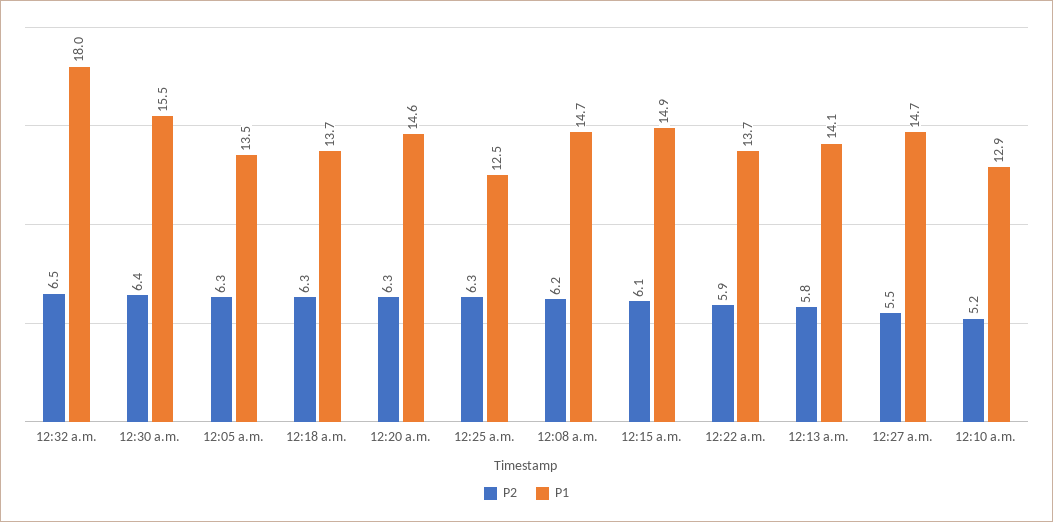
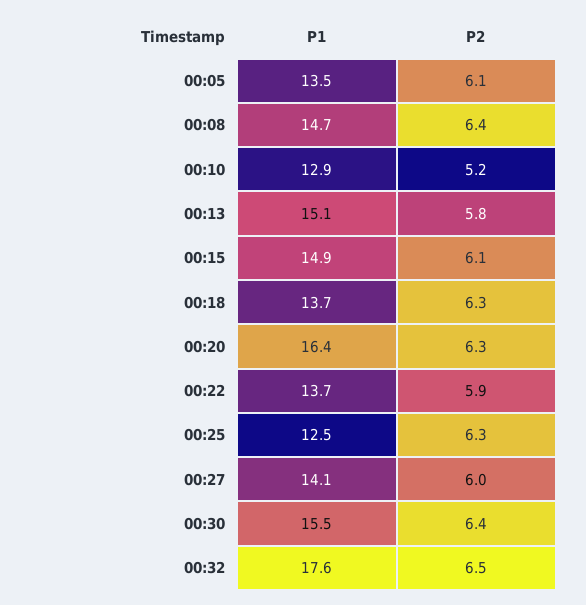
P1, 12:32 a.m.: 18 -> 17.6
P2, 12:05 a.m.: 6.3 -> 6.1
P1, 12:20 a.m.: 14.6 -> 16.4
P2, 12:08 a.m.: 6.2 -> 6.4
P1, 12:13 a.m.: 14.1 -> 15.1
P2, 12:27 a.m.: 5.5 -> 6
P1, 12:27 a.m.: 14.7 -> 14.1

